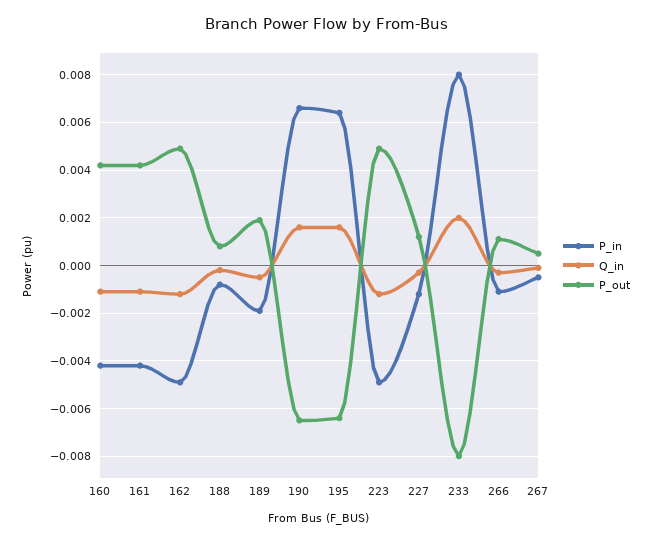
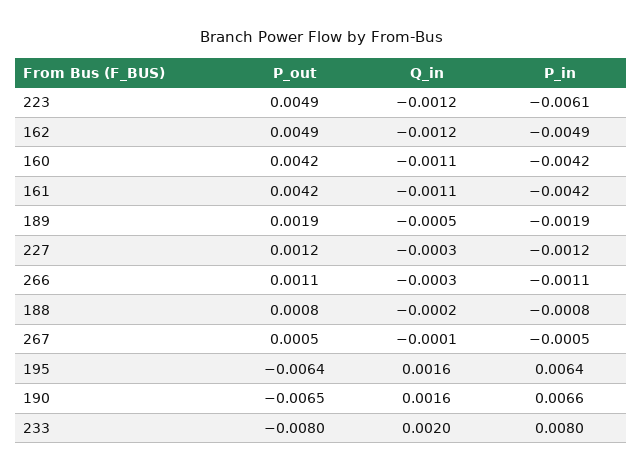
P_in, 223: -0.005 -> -0.0061

